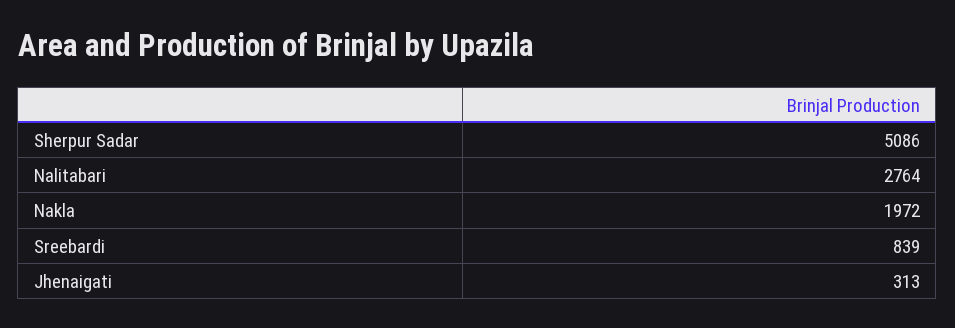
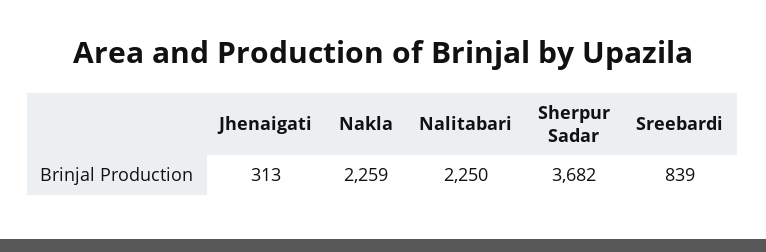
Sherpur Sadar: 5086 -> 3682
Nalitabari: 2764 -> 2250
Nakla: 1972 -> 2259

